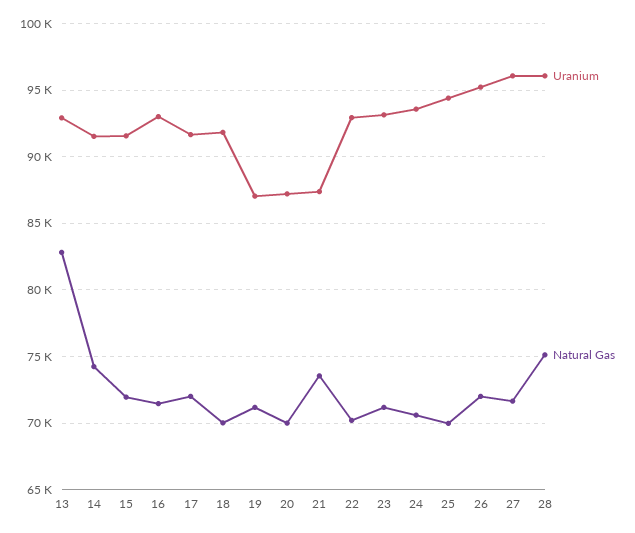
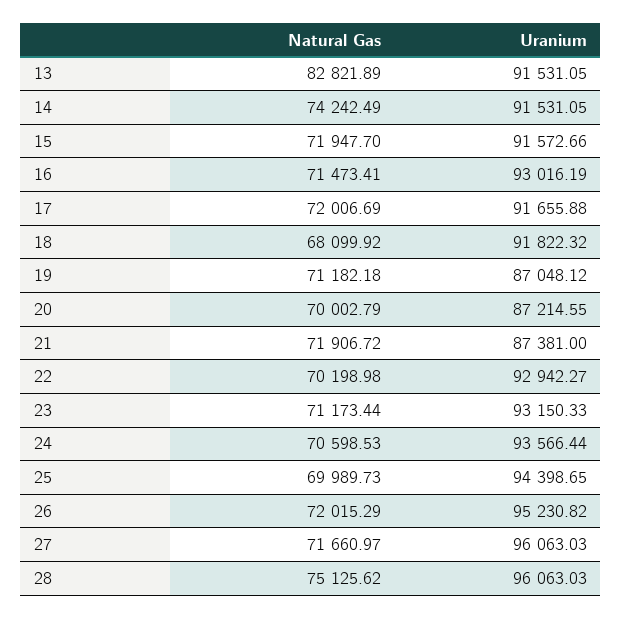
Uranium, 13: 93000 -> 91531.05
Natural Gas, 18: 70000 -> 68099.92
Natural Gas, 21: 73500 -> 71906.72

